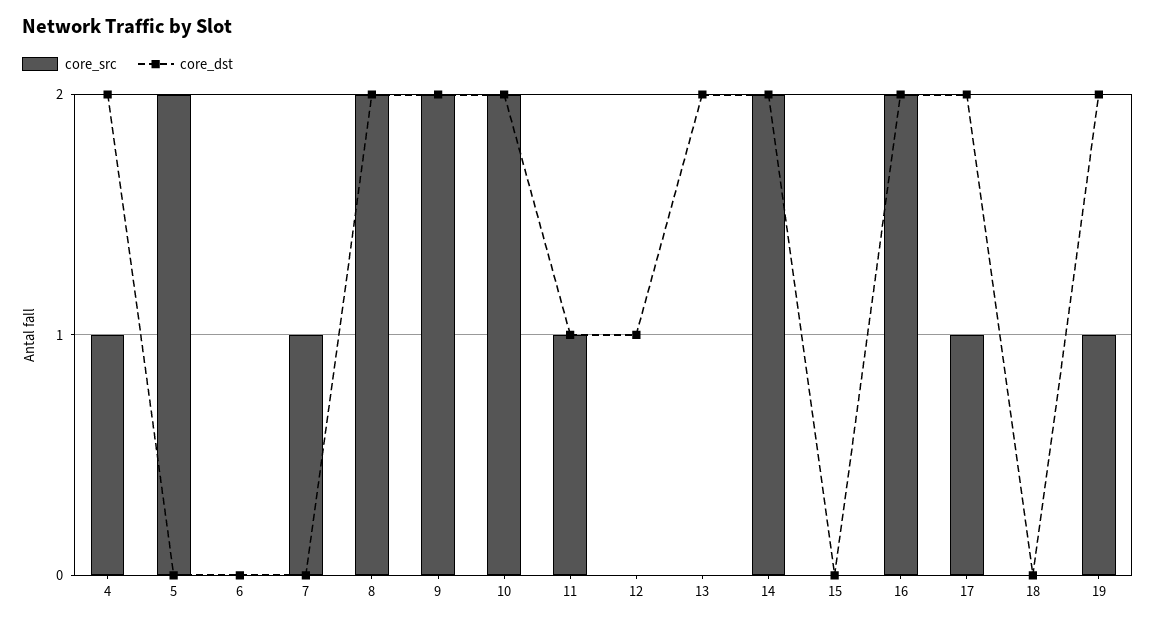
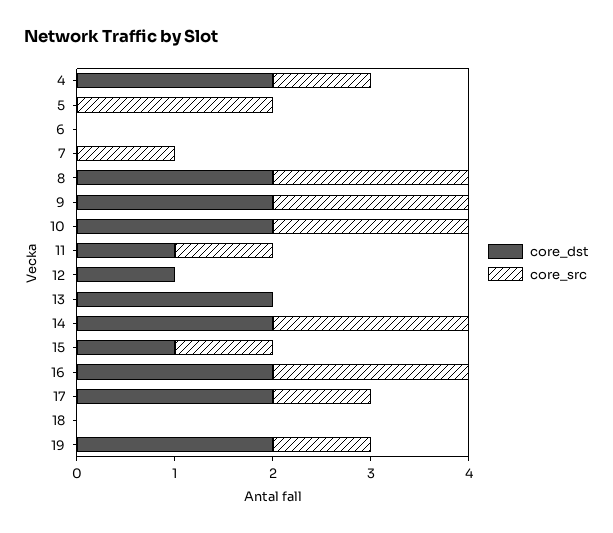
core_src, 15: 0 -> 1
core_dst, 15: 0 -> 1

